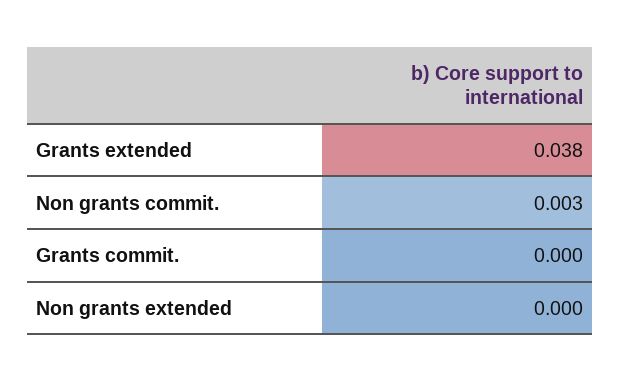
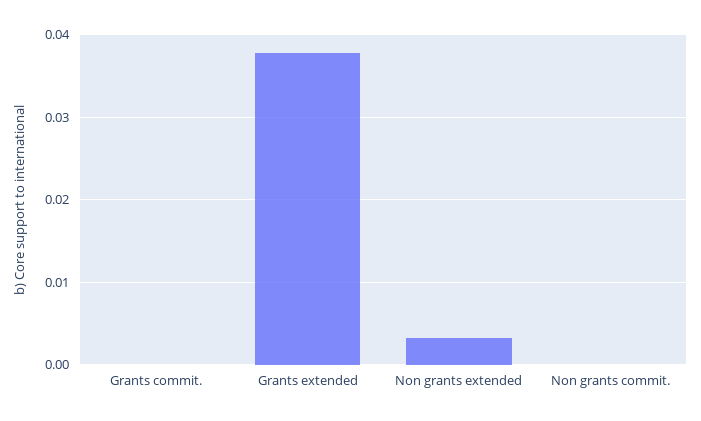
Non grants commit.: 0.003 -> 0
Non grants extended: 0 -> 0.003

